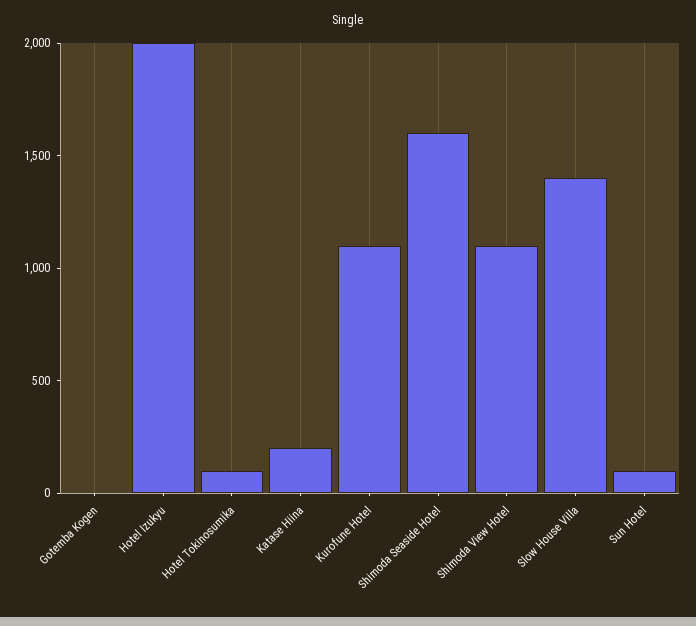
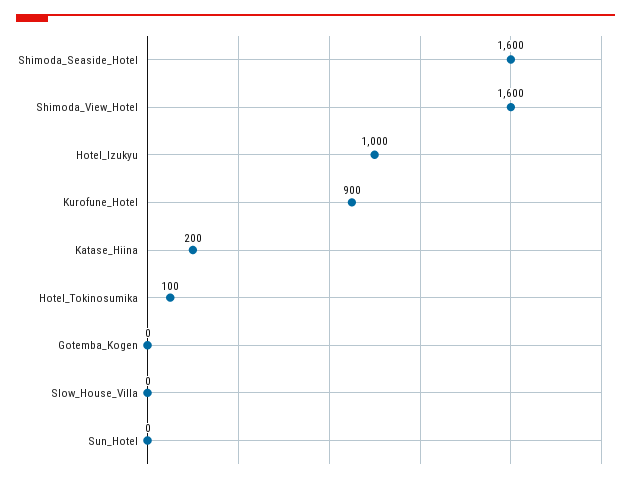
Hotel Izukyu: 2000 -> 1000
Kurofune Hotel: 1100 -> 900
Shimoda View Hotel: 1100 -> 1600
Slow House Villa: 1400 -> 0
Sun Hotel: 100 -> 0

